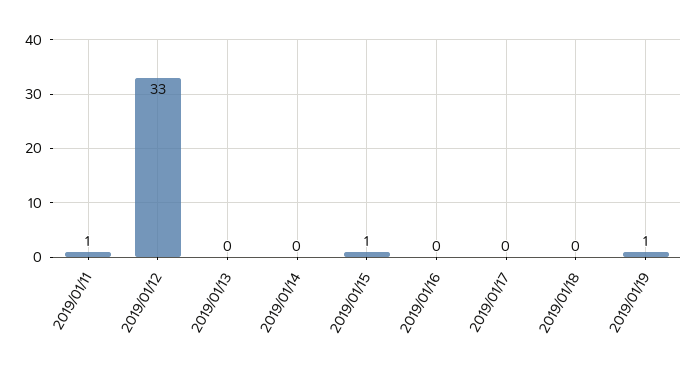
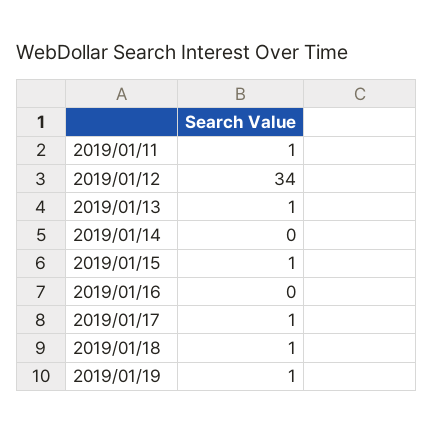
2019/01/12: 33 -> 34
2019/01/13: 0 -> 1
2019/01/17: 0 -> 1
2019/01/18: 0 -> 1

